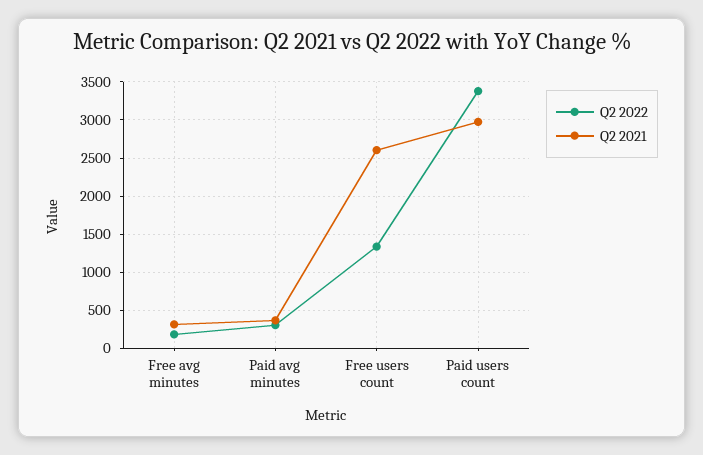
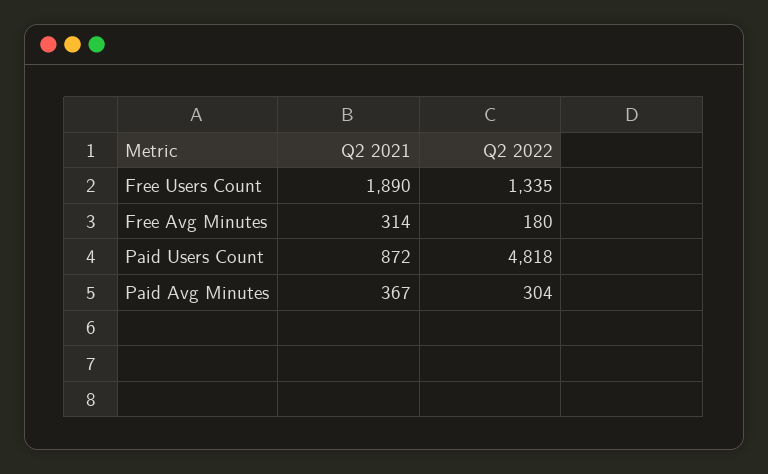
Q2 2021, Free users count: 2600 -> 1890
Q2 2022, Paid users count: 3400 -> 4818
Q2 2021, Paid users count: 3000 -> 872

